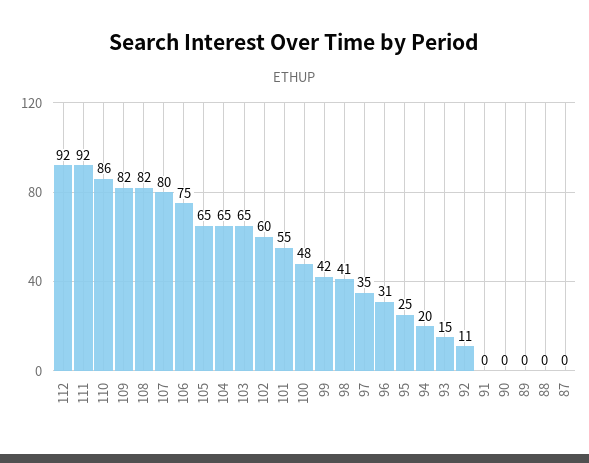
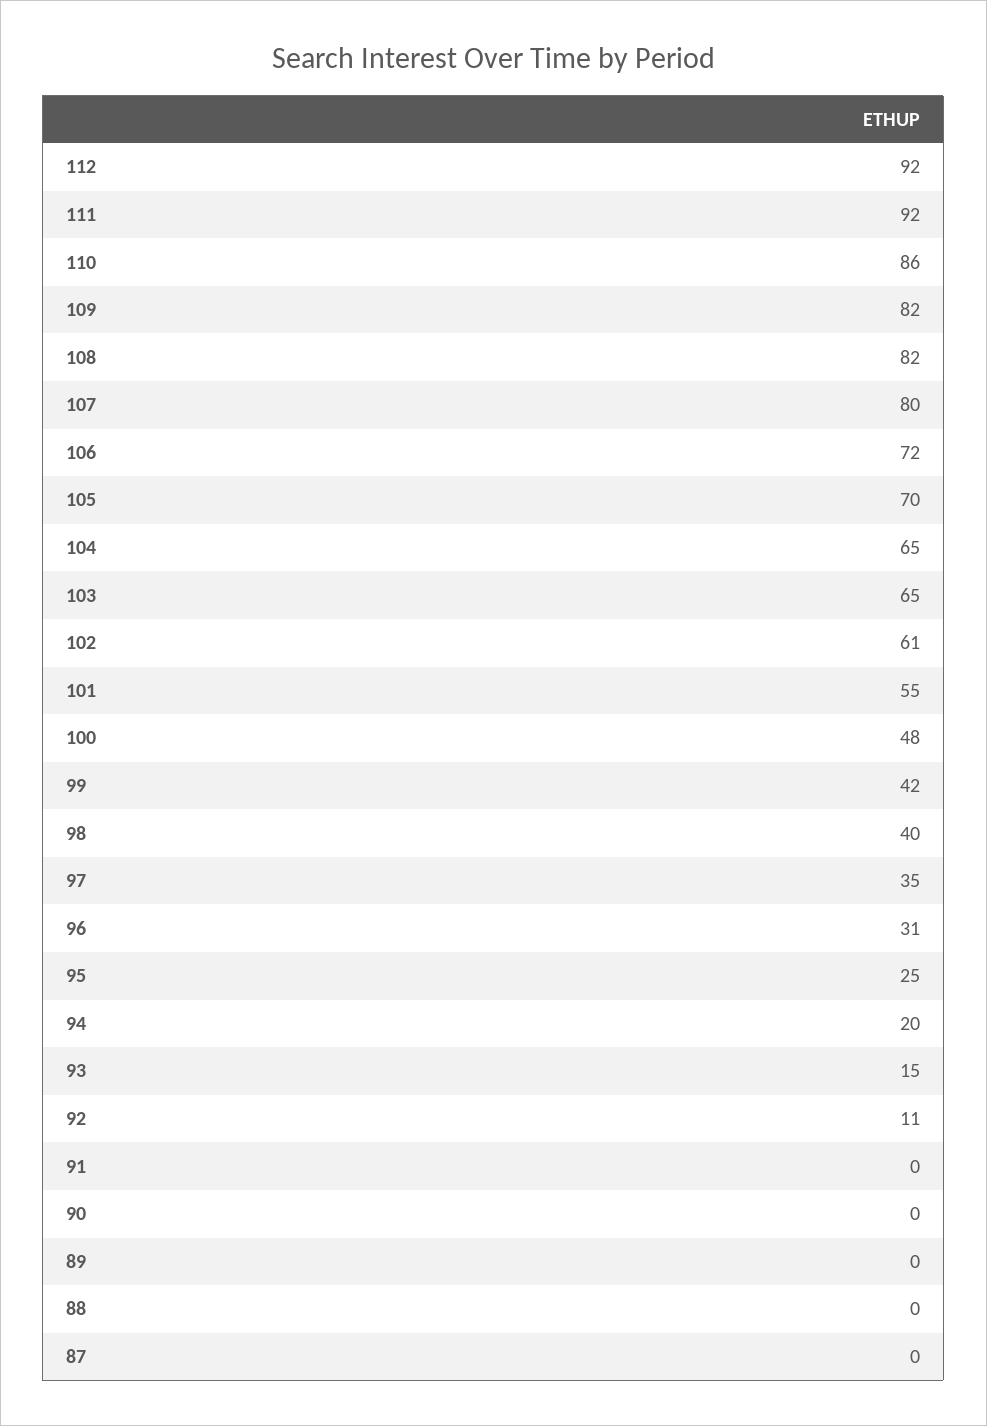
106: 75 -> 72
105: 65 -> 70
102: 60 -> 61
98: 41 -> 40

